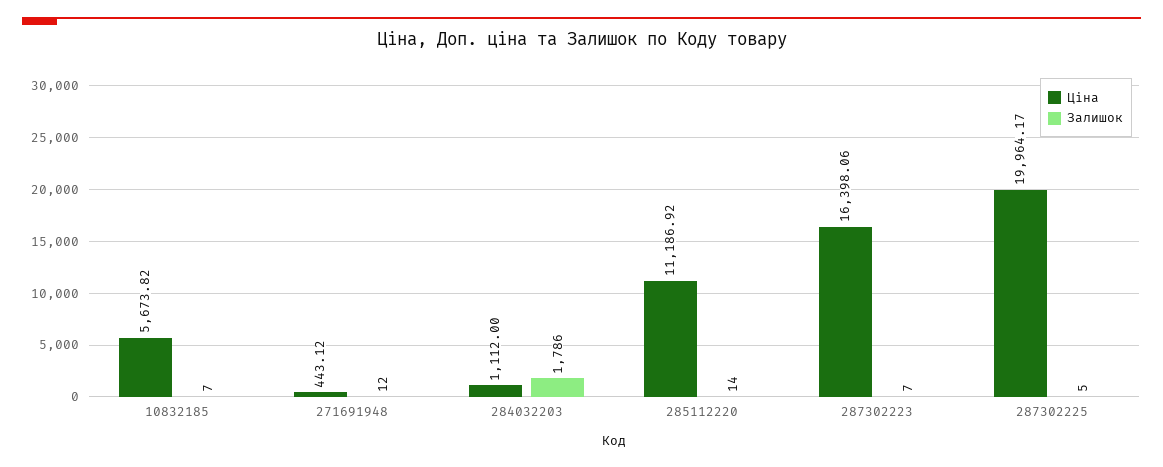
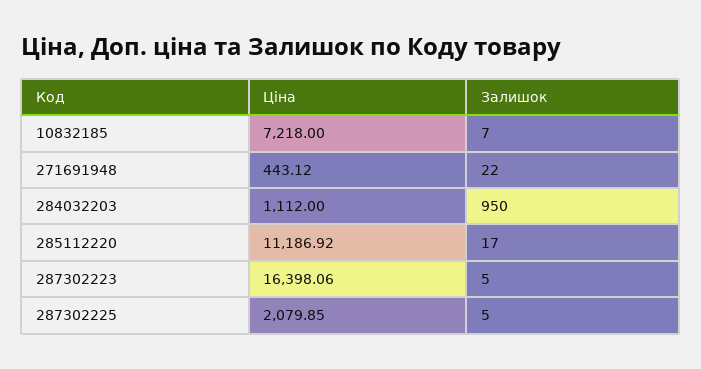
Ціна, 10832185: 5673.82 -> 7218
Залишок, 271691948: 12 -> 22
Залишок, 284032203: 1786 -> 950
Залишок, 285112220: 14 -> 17
Залишок, 287302223: 7 -> 5
Ціна, 287302225: 19964.17 -> 2079.85

